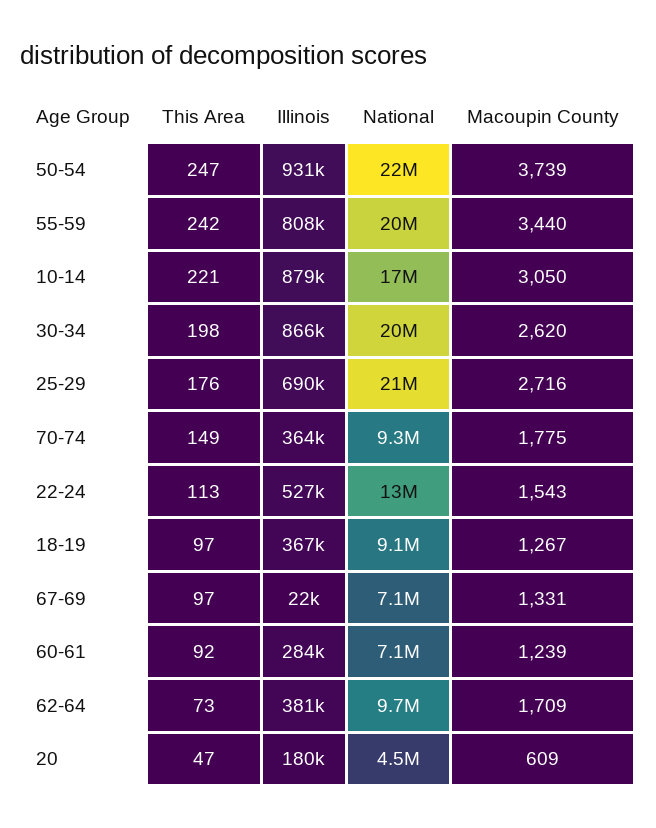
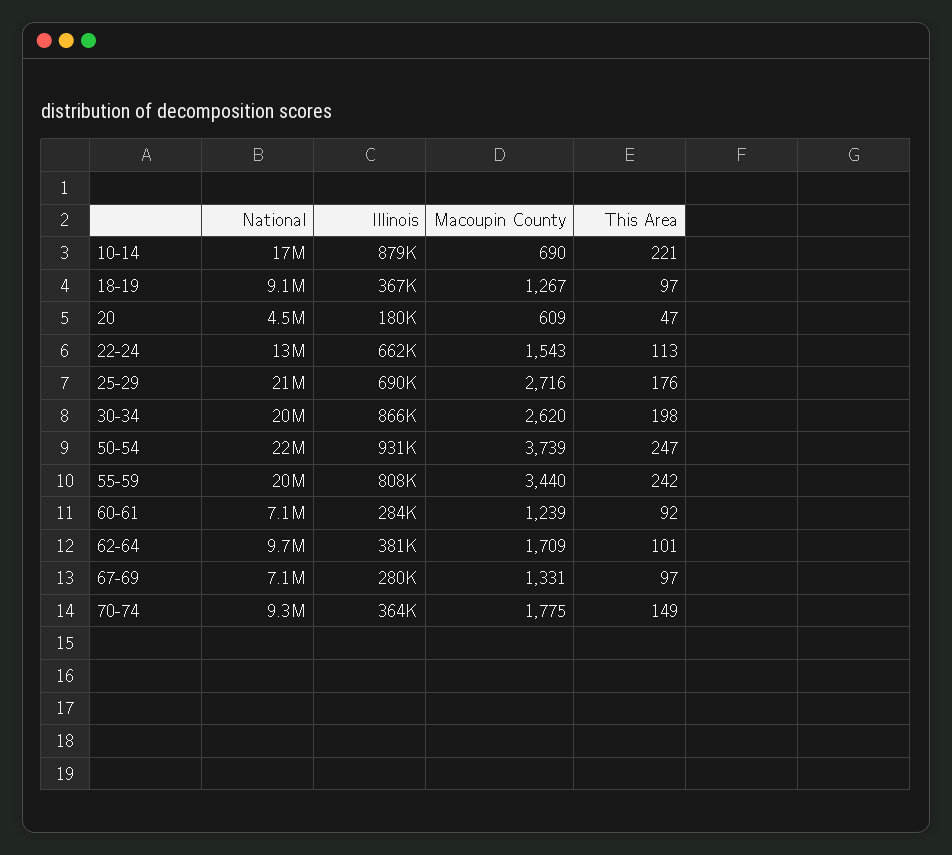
Macoupin County, 10-14: 3050 -> 690
Illinois, 22-24: 527000 -> 662000
Illinois, 67-69: 22000 -> 280000
This Area, 62-64: 73 -> 101

